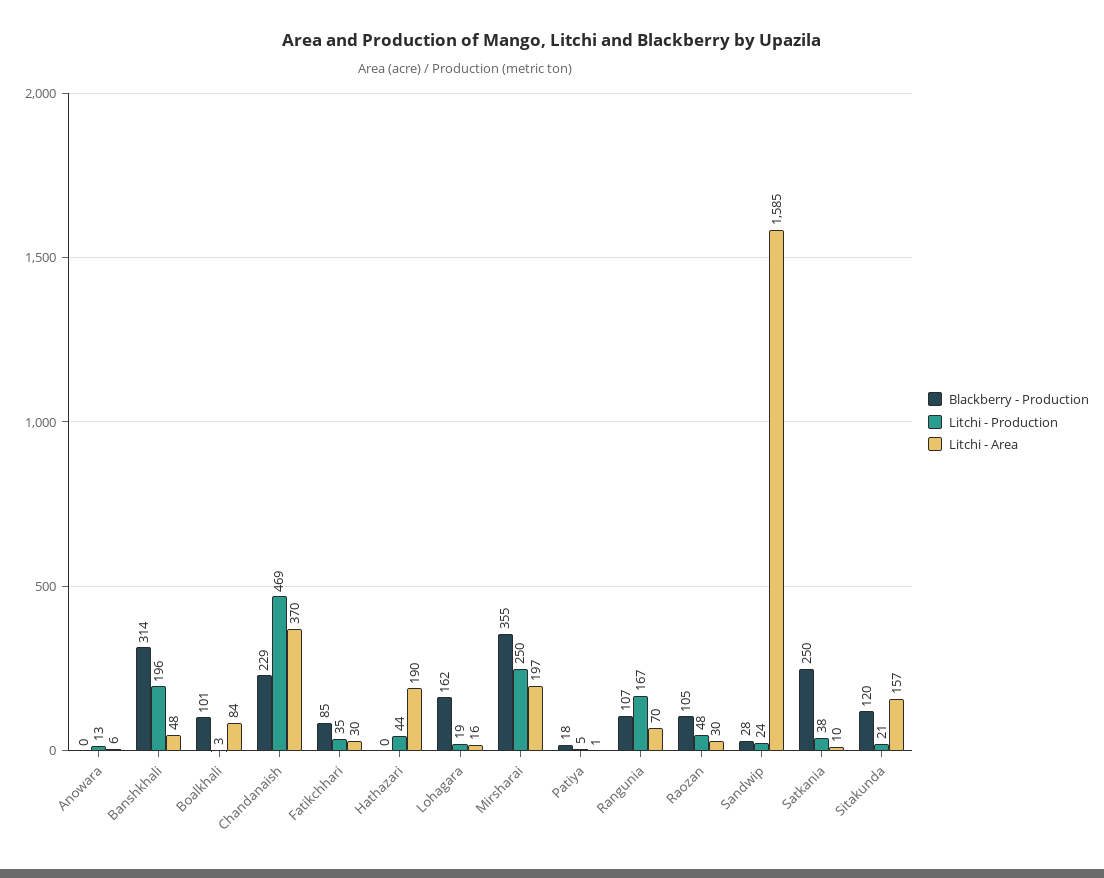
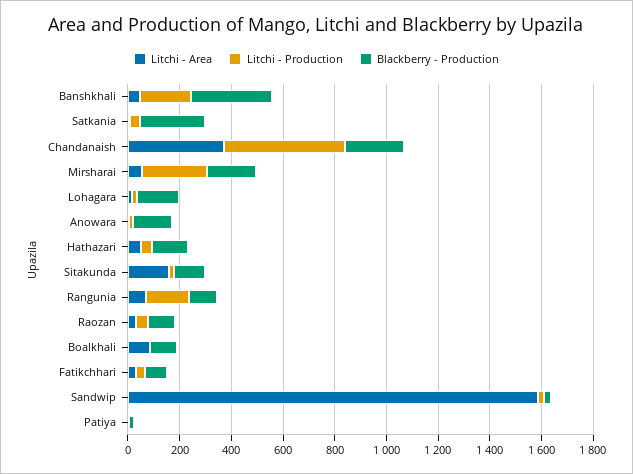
Blackberry - Production, Anowara: 0 -> 150
Blackberry - Production, Hathazari: 0 -> 150
Litchi - Area, Hathazari: 190 -> 50
Blackberry - Production, Mirsharai: 355 -> 200
Litchi - Area, Mirsharai: 197 -> 50

